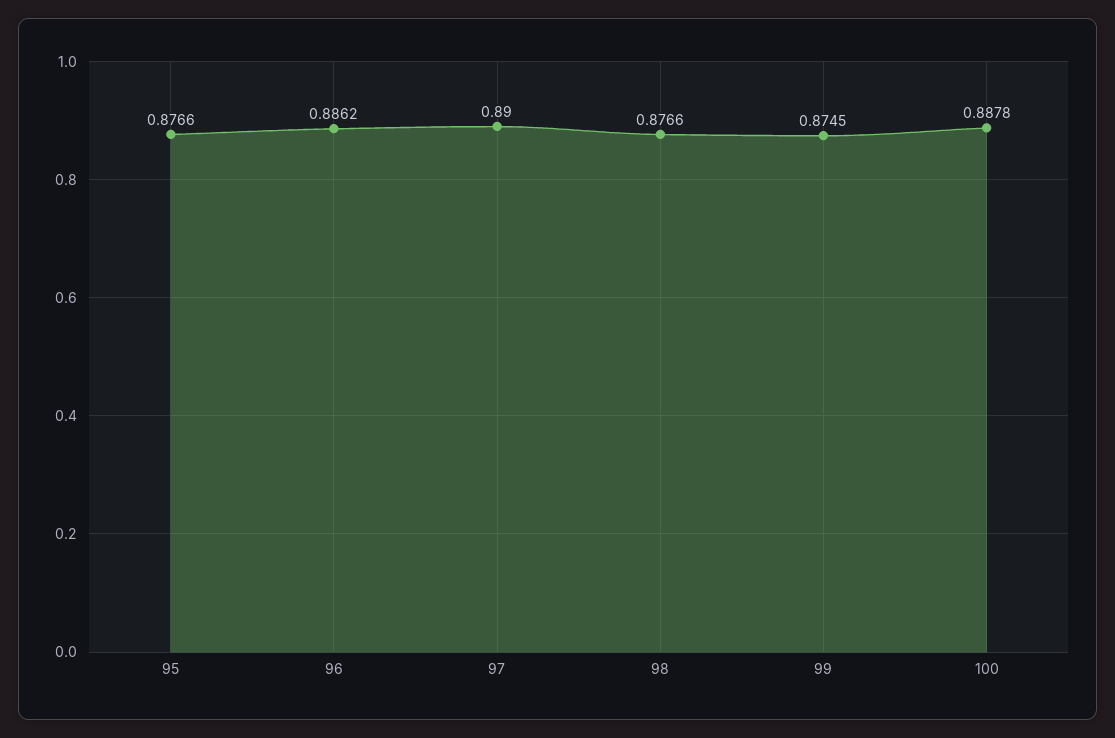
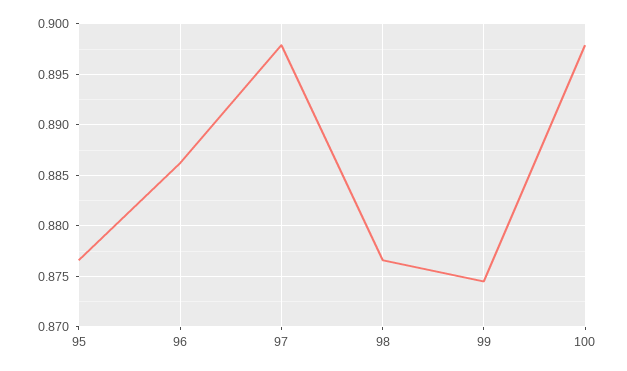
97: 0.89 -> 0.898
100: 0.8878 -> 0.898

